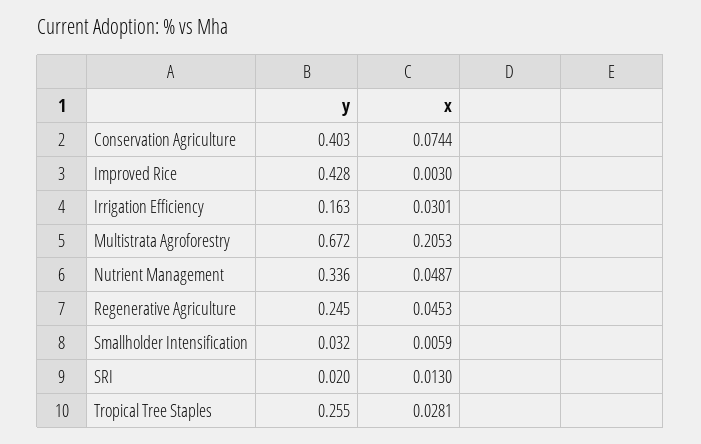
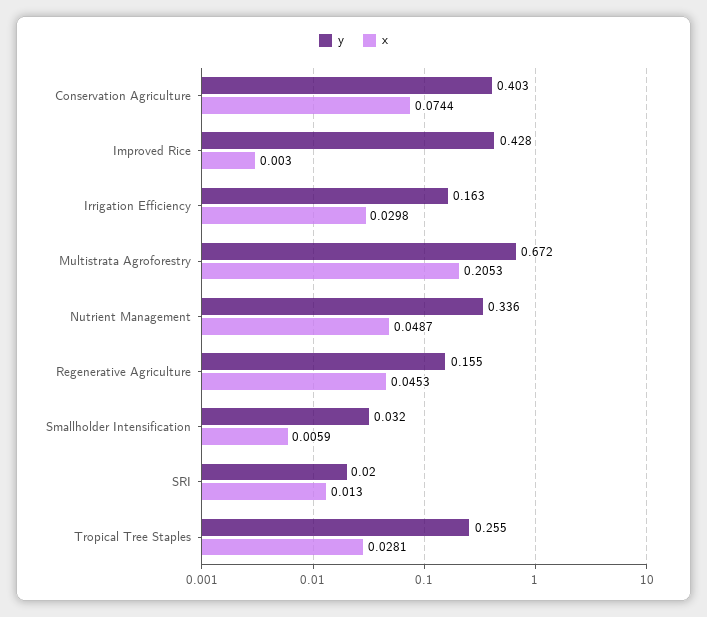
x, Irrigation Efficiency: 0.0301 -> 0.0298
y, Regenerative Agriculture: 0.245 -> 0.155

